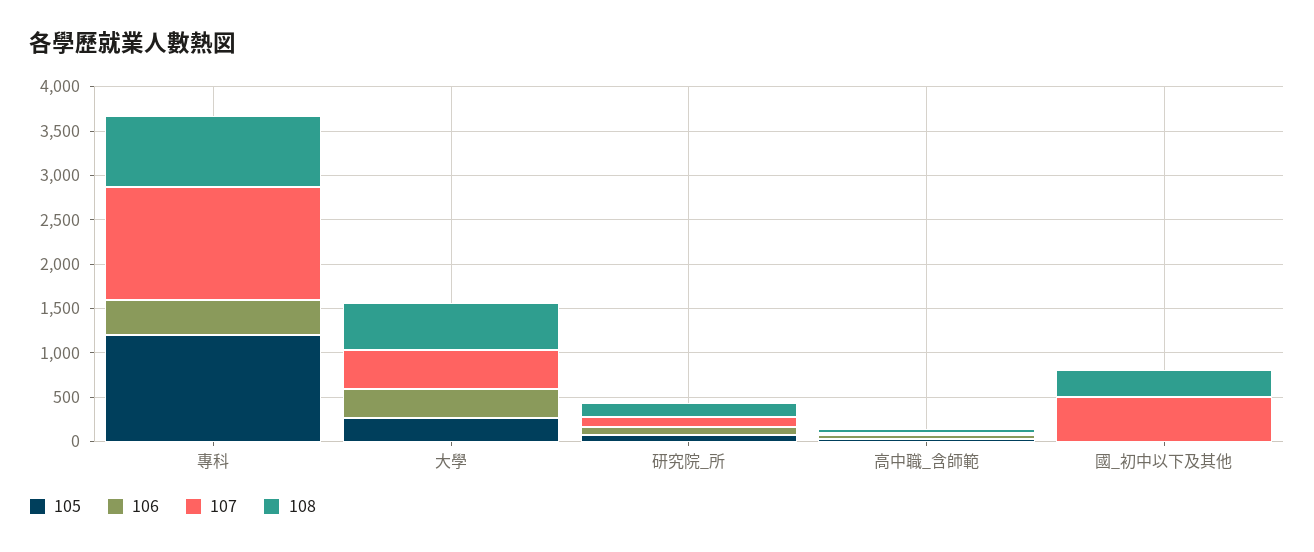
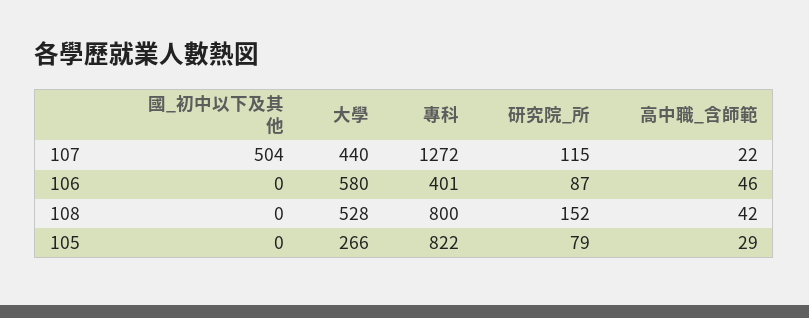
105, 專科: 1200 -> 822
106, 大學: 300 -> 580
108, 國_初中以下及其他: 300 -> 0

